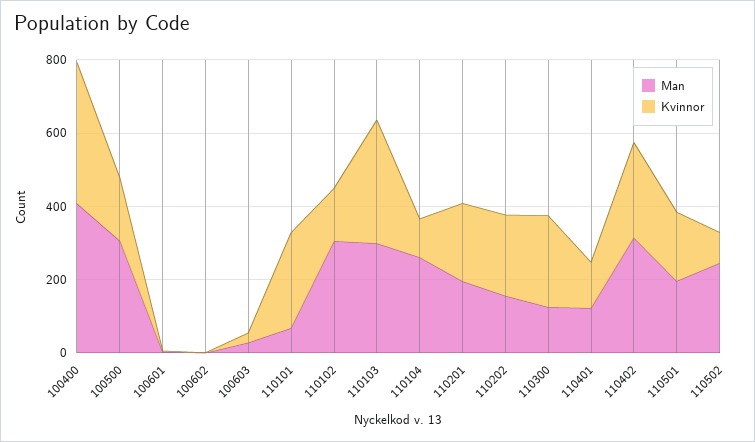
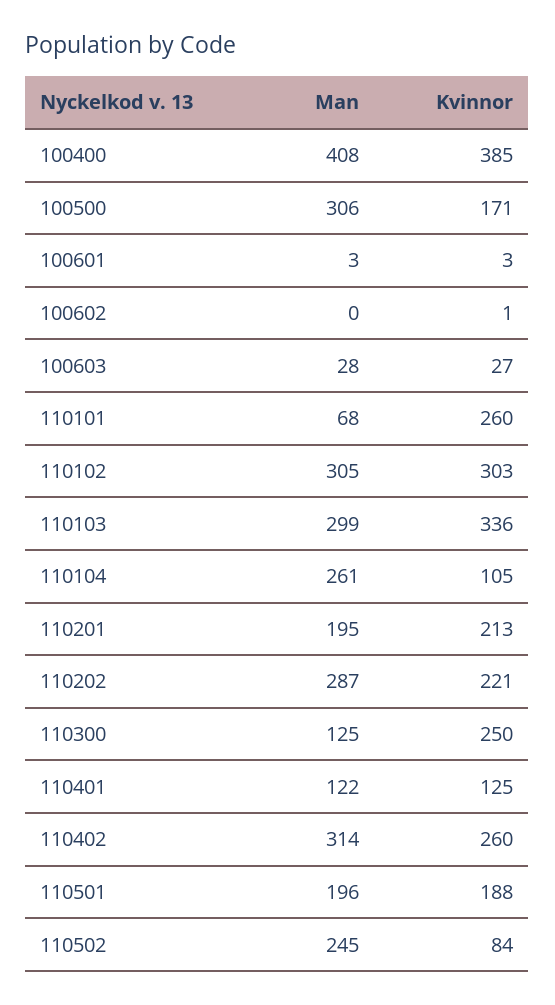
Kvinnor, 110102: 150 -> 303
Man, 110202: 150 -> 287

